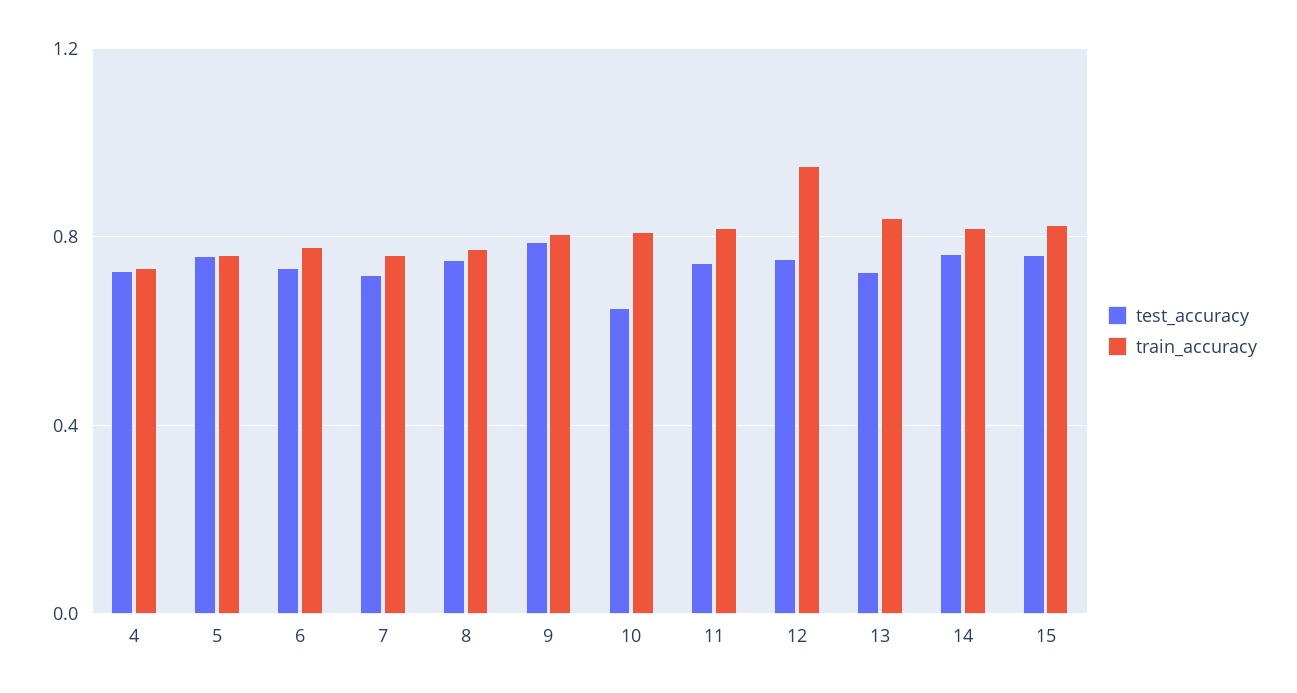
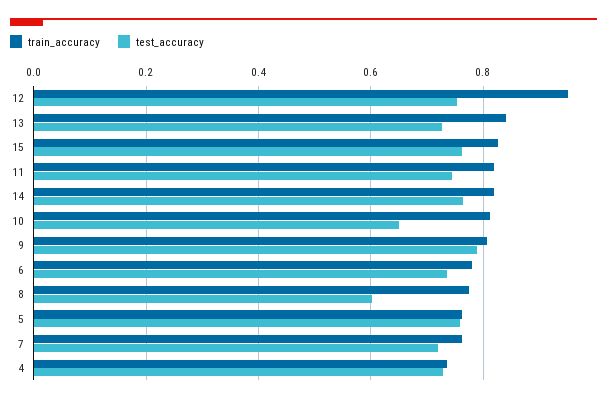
test_accuracy, 8: 0.75 -> 0.6

